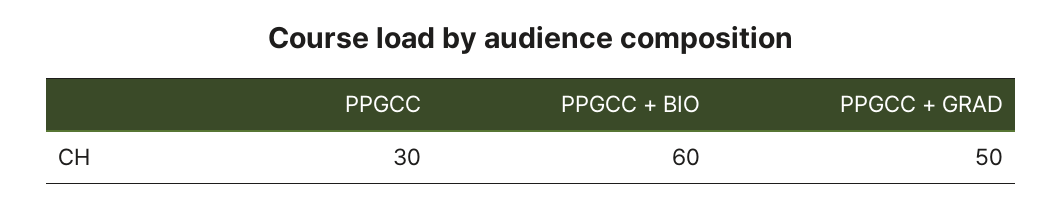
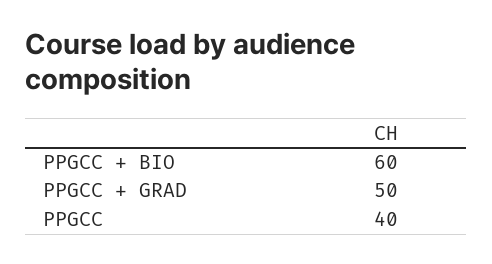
PPGCC: 30 -> 40

